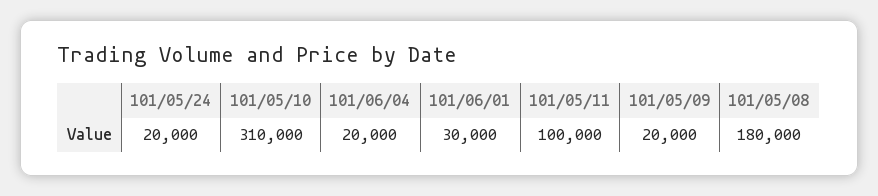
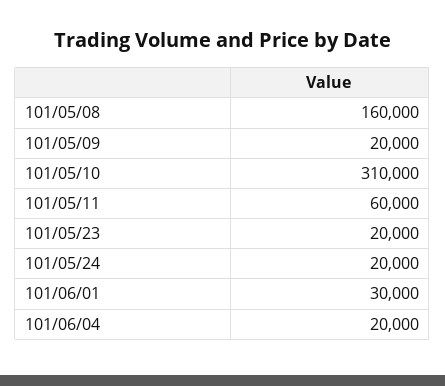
101/05/11: 100000 -> 60000
101/05/08: 180000 -> 160000
101/05/23: none -> 20000

